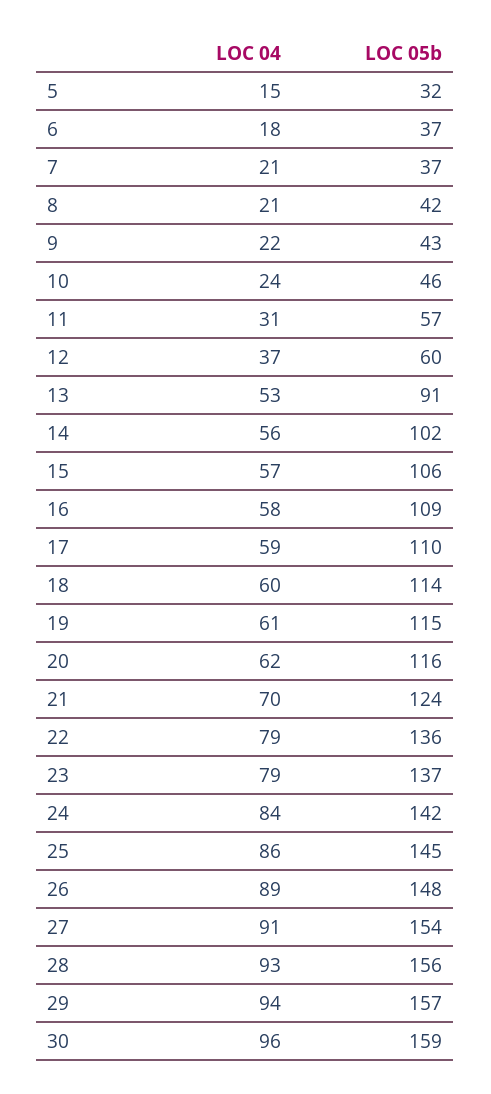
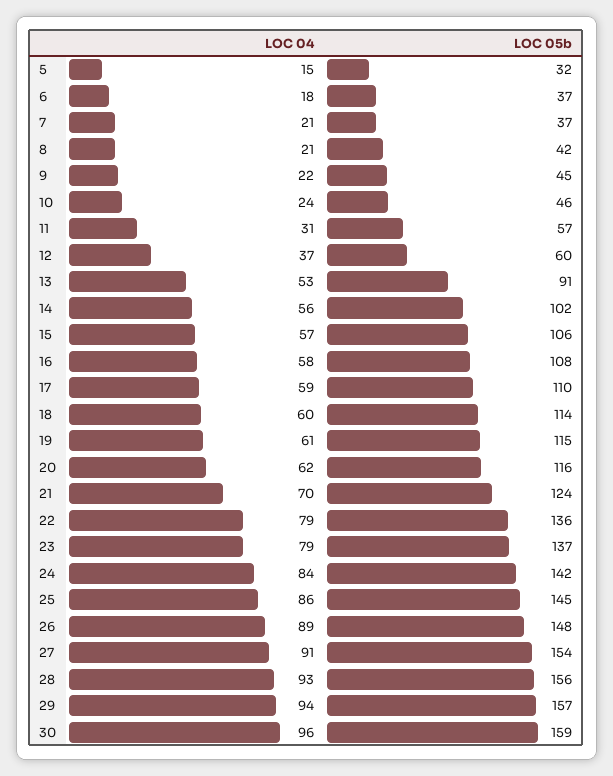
LOC 05b, 9: 43 -> 45
LOC 05b, 16: 109 -> 108

